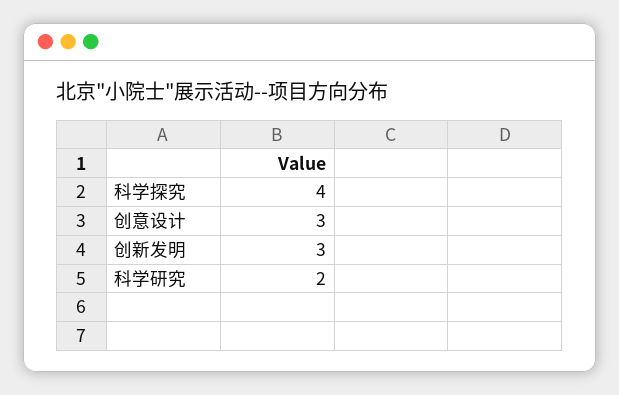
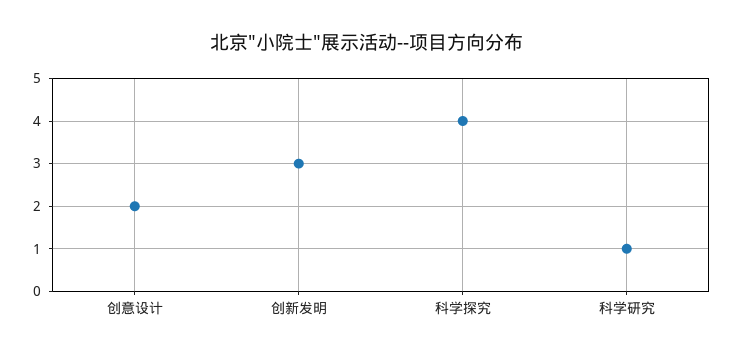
创意设计: 3 -> 2
科学研究: 2 -> 1

